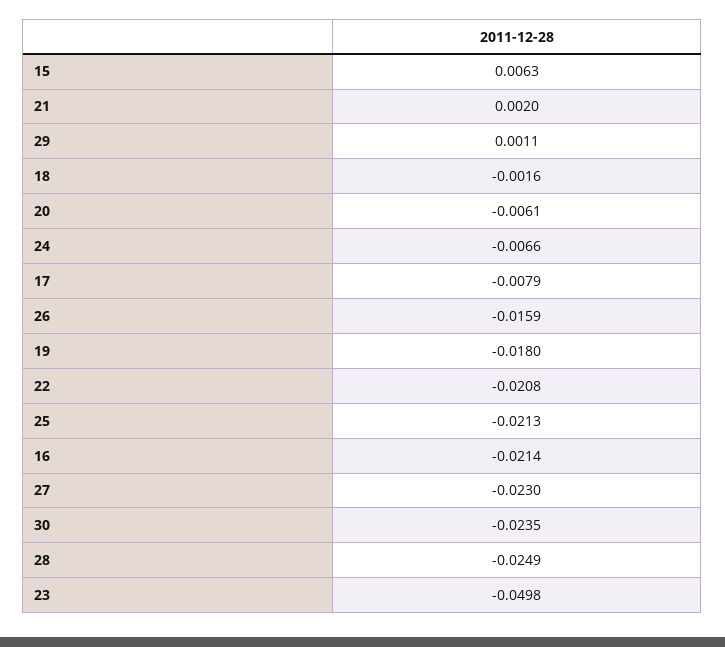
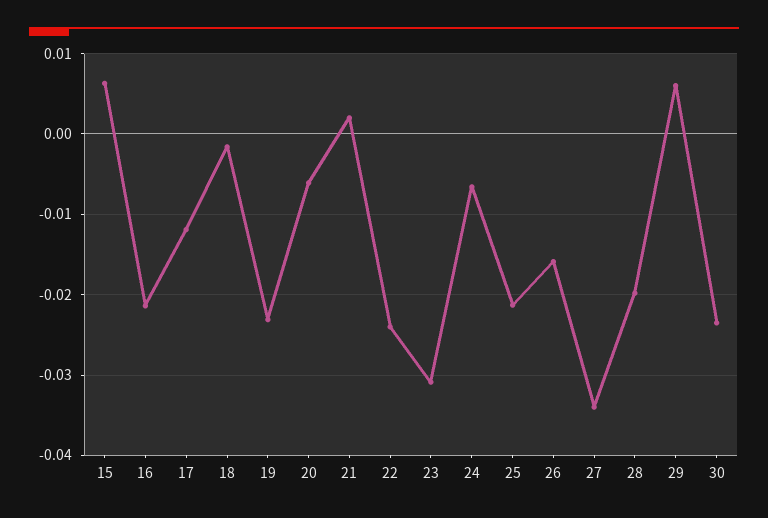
29: 0.0011 -> 0.006
17: -0.0079 -> -0.012
19: -0.018 -> -0.023
22: -0.0208 -> -0.024
27: -0.023 -> -0.034
28: -0.0249 -> -0.02
23: -0.0498 -> -0.031

